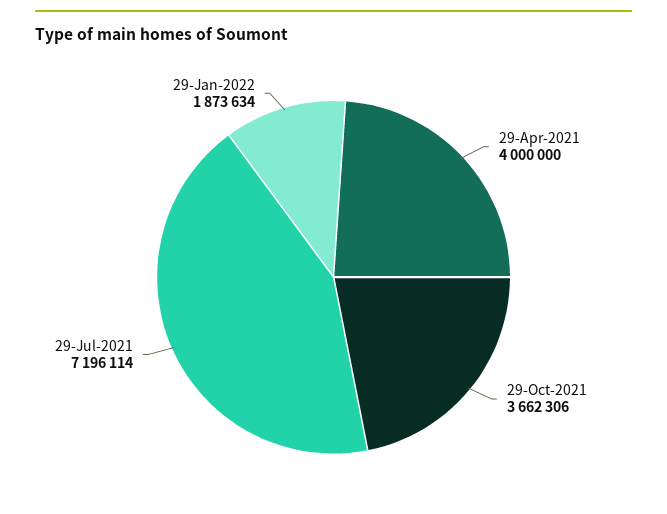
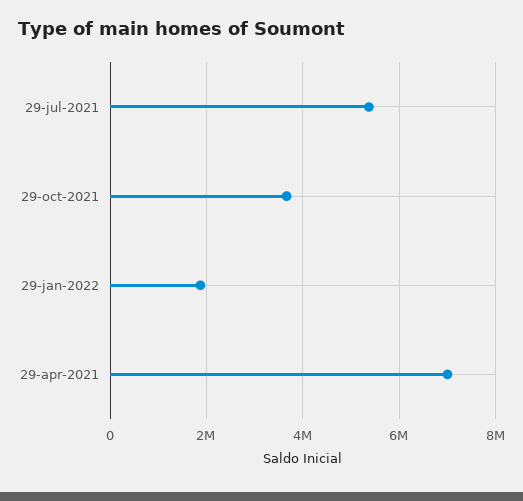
29-Apr-2021: 4000000 -> 7000000
29-Jul-2021: 7196114 -> 5400000

